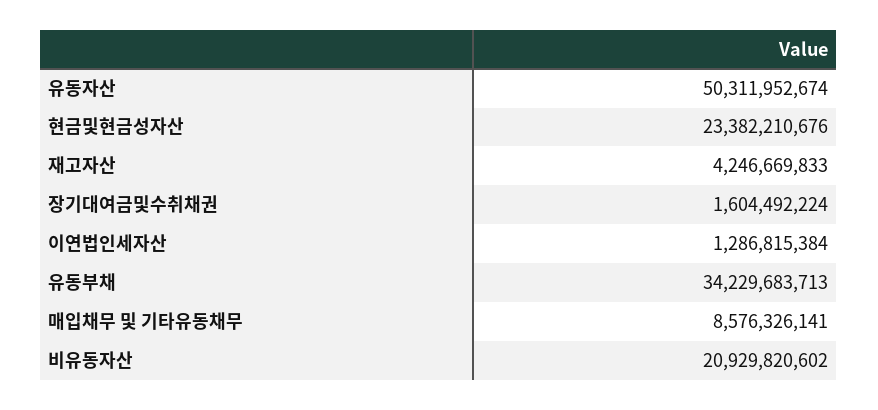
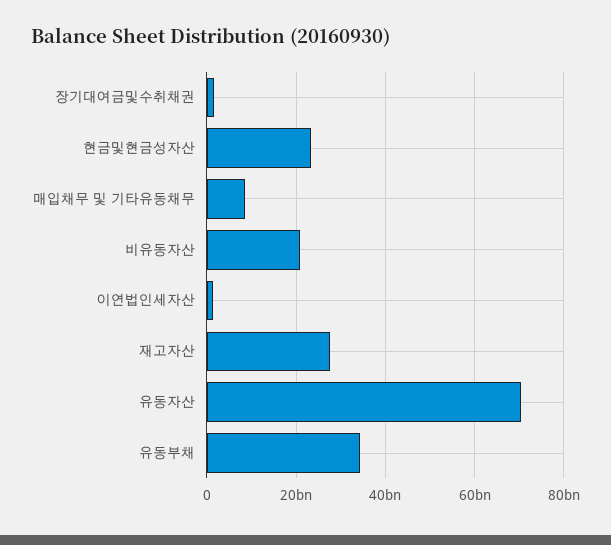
유동자산: 50311952674 -> 70000000000
재고자산: 4246669833 -> 28000000000

